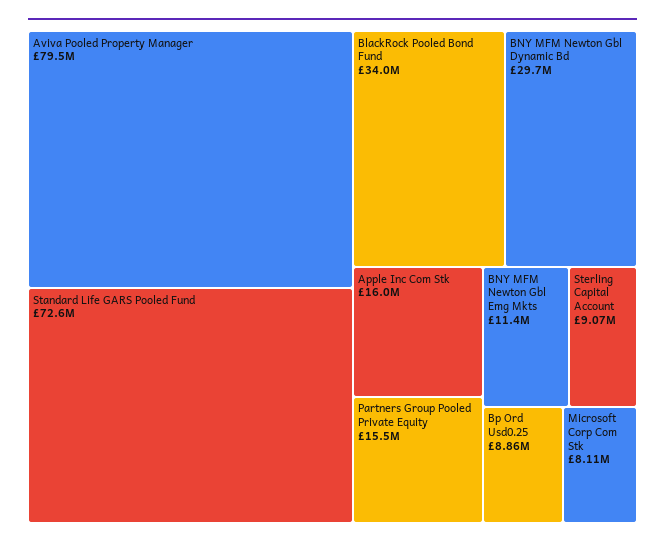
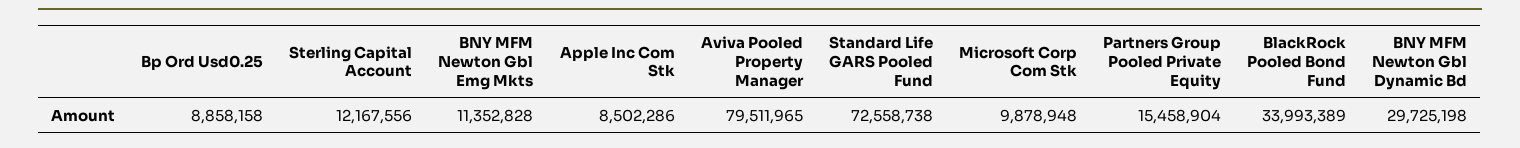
Apple Inc Com Stk: 16000000 -> 8502286
Sterling Capital Account: 9070000 -> 12167556
Microsoft Corp Com Stk: 8110000 -> 9878948

